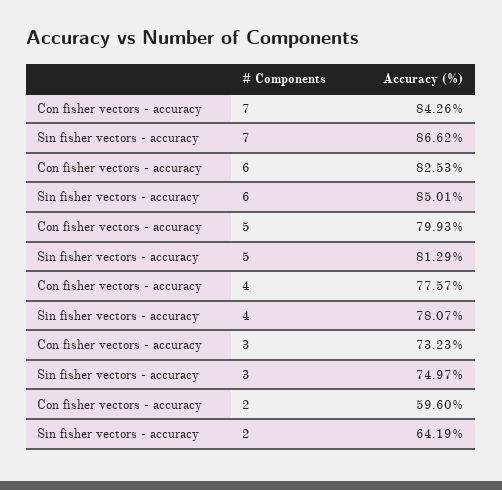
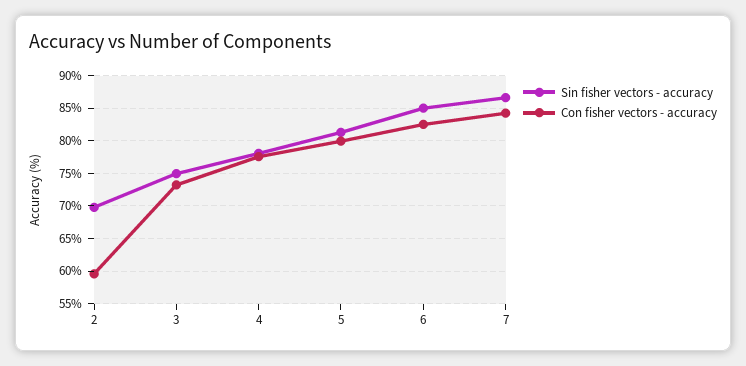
Sin fisher vectors - accuracy, 2: 64.19 -> 70

